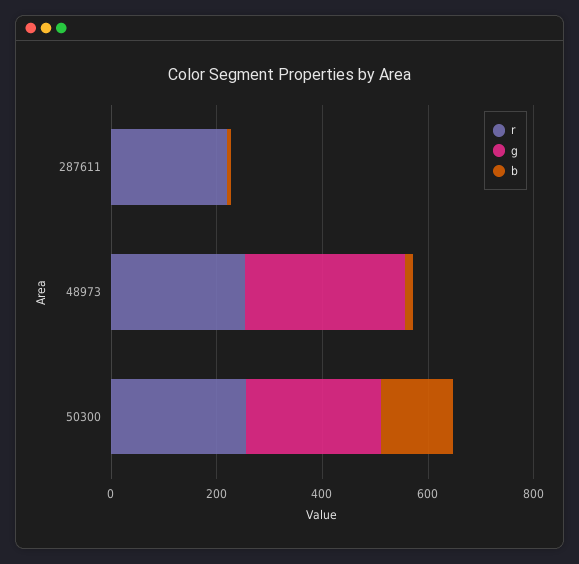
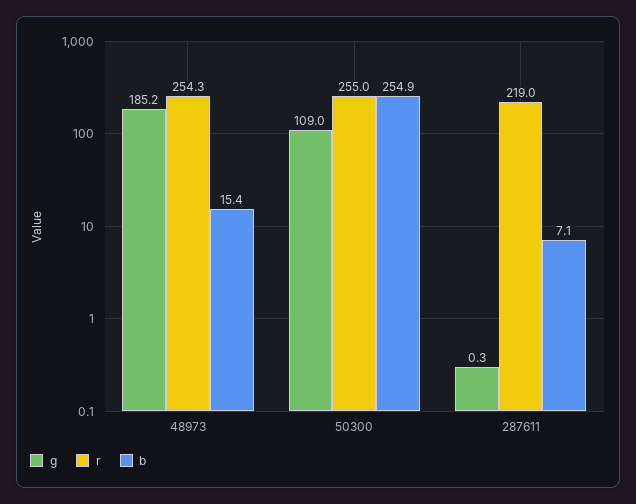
g, 48973: 300 -> 185.2
g, 50300: 250 -> 109
b, 50300: 150 -> 254.9

